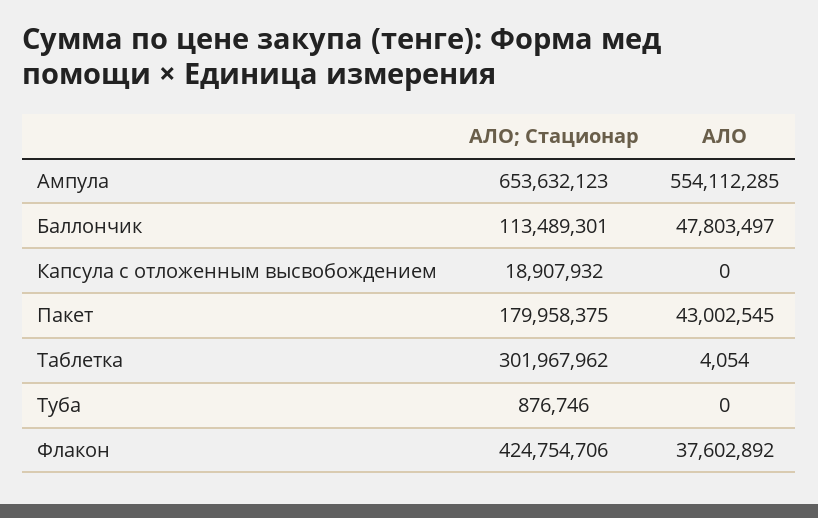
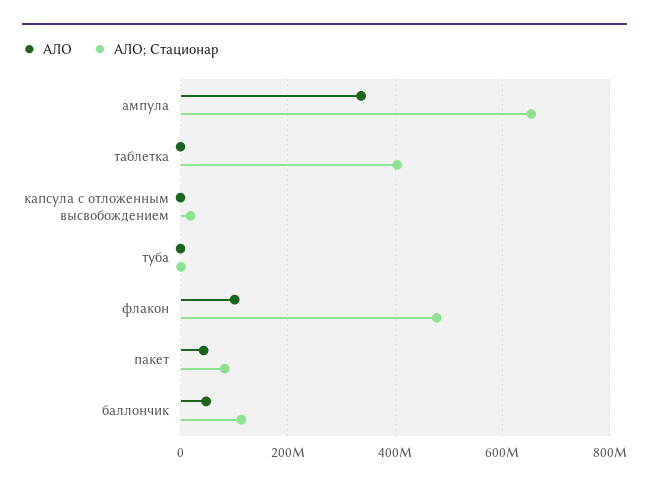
АЛО, Ампула: 554112285 -> 340000000
АЛО; Стационар, Пакет: 179958375 -> 80000000
АЛО; Стационар, Таблетка: 301967962 -> 400000000
АЛО; Стационар, Флакон: 424754706 -> 480000000
АЛО, Флакон: 37602892 -> 100000000

